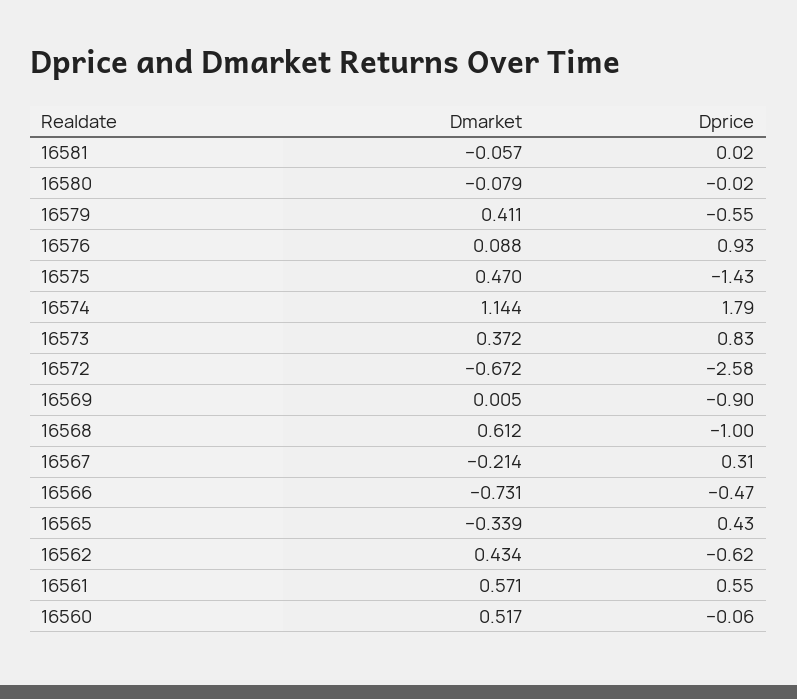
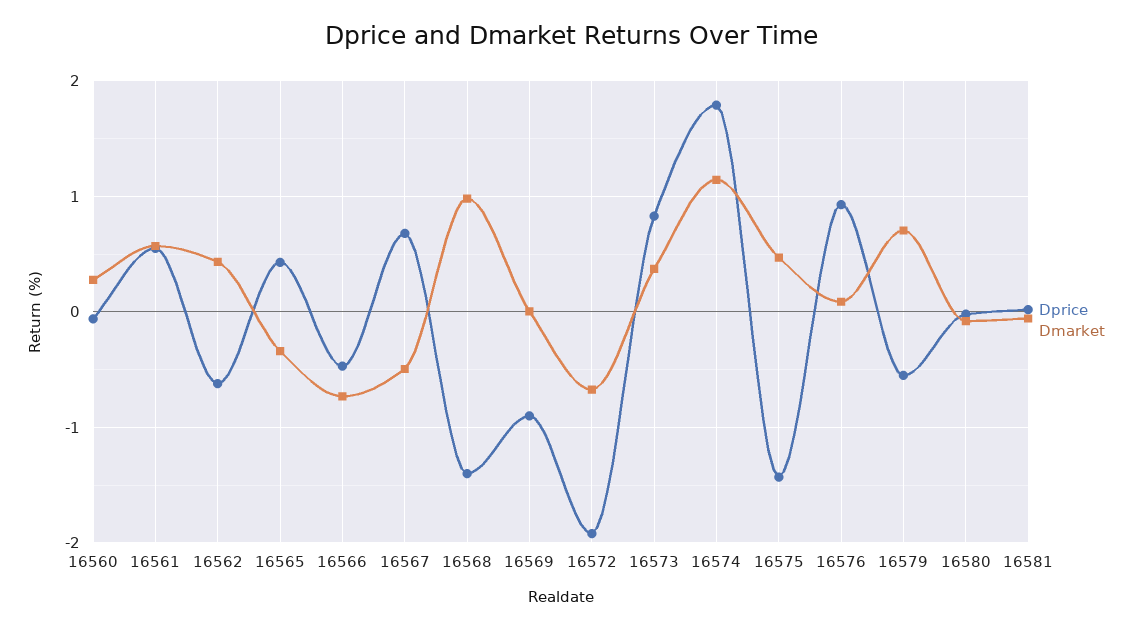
Dmarket, 16579: 0.411 -> 0.7
Dprice, 16572: -2.58 -> -1.9
Dmarket, 16568: 0.612 -> 1
Dprice, 16568: -1 -> -1.4
Dmarket, 16567: -0.214 -> -0.5
Dprice, 16567: 0.31 -> 0.7
Dmarket, 16560: 0.517 -> 0.3

